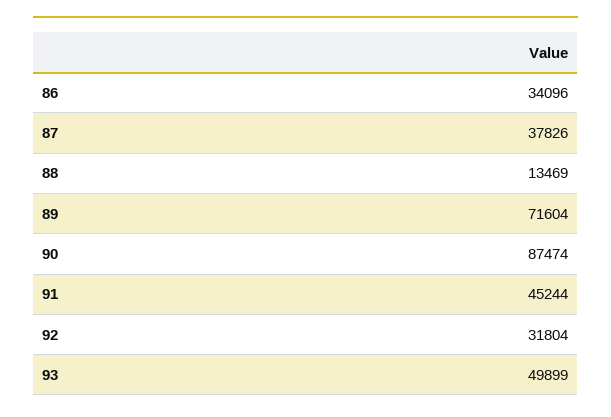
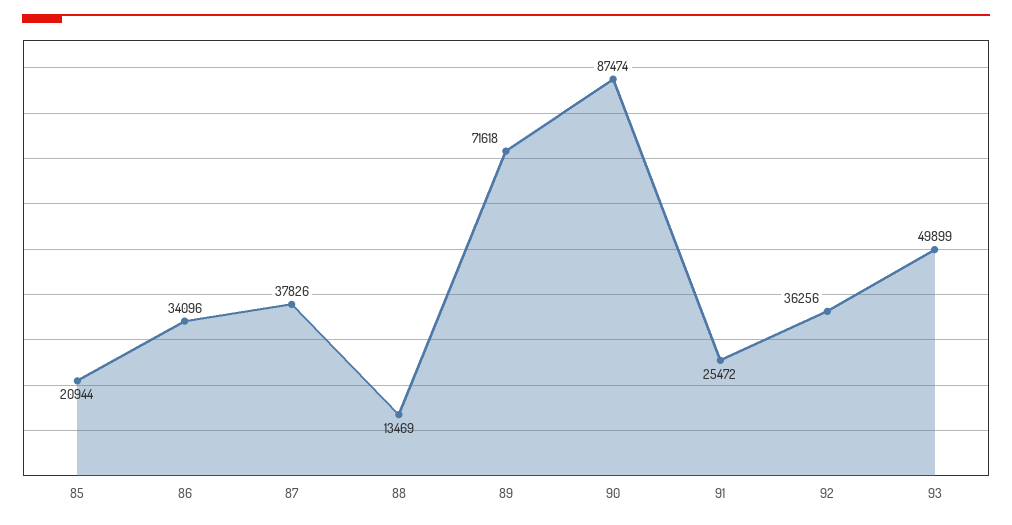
89: 71604 -> 71618
91: 45244 -> 25472
92: 31804 -> 36256
85: none -> 20944

